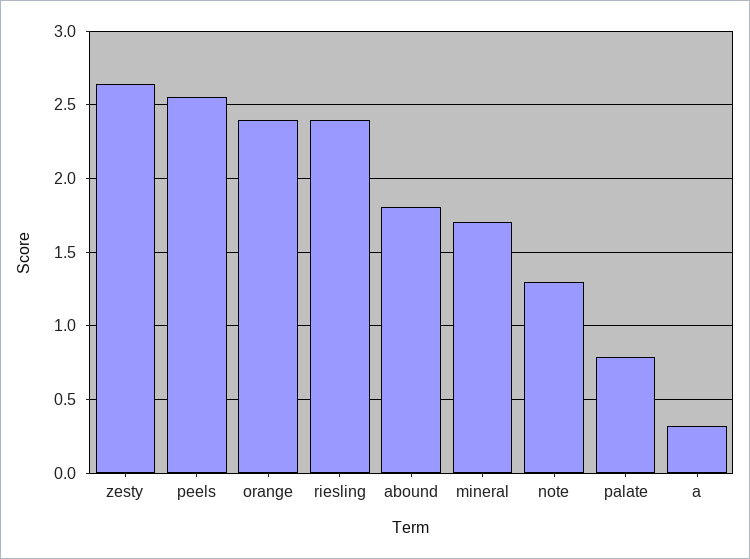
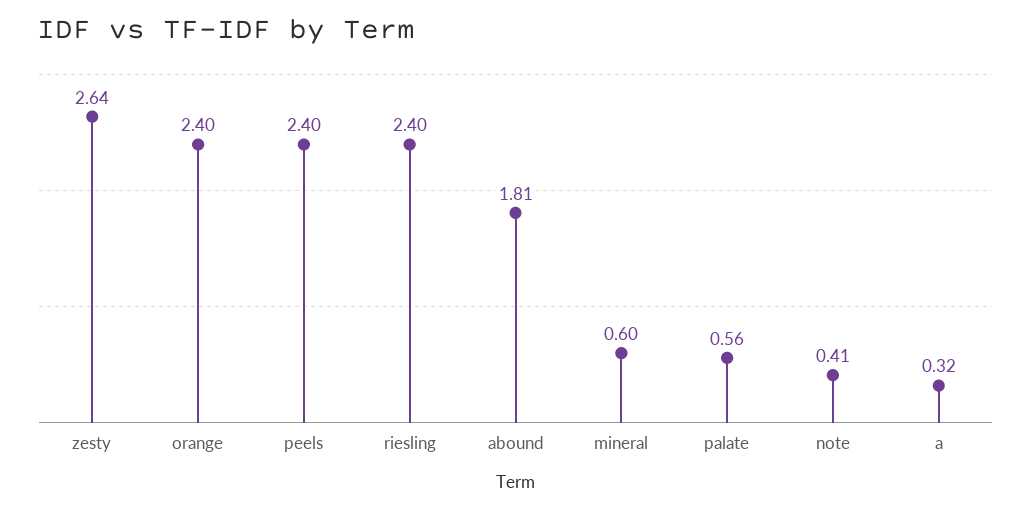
peels: 2.55 -> 2.4
mineral: 1.7 -> 0.6
note: 1.3 -> 0.41
palate: 0.8 -> 0.56

